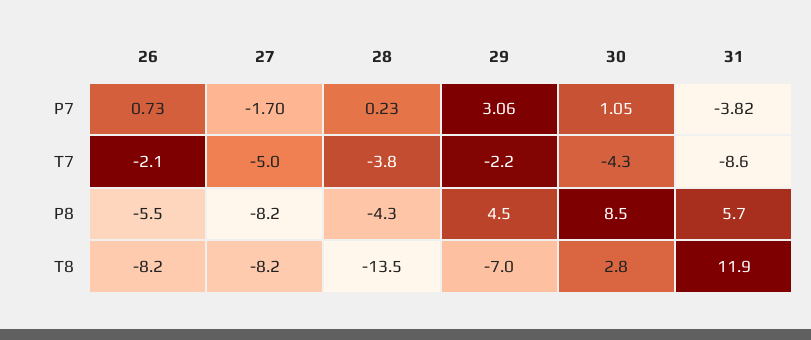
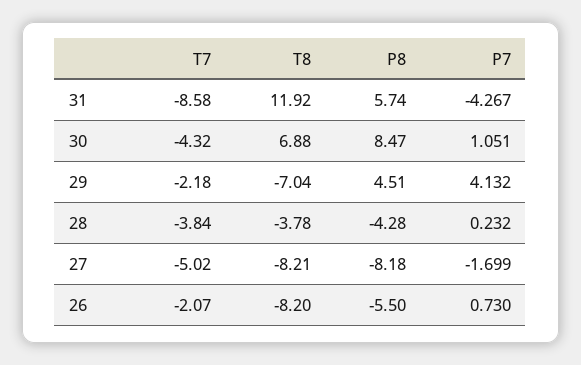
29, P7: 3.06 -> 4.132
31, P7: -3.82 -> -4.267
28, T8: -13.5 -> -3.78
30, T8: 2.8 -> 6.88

